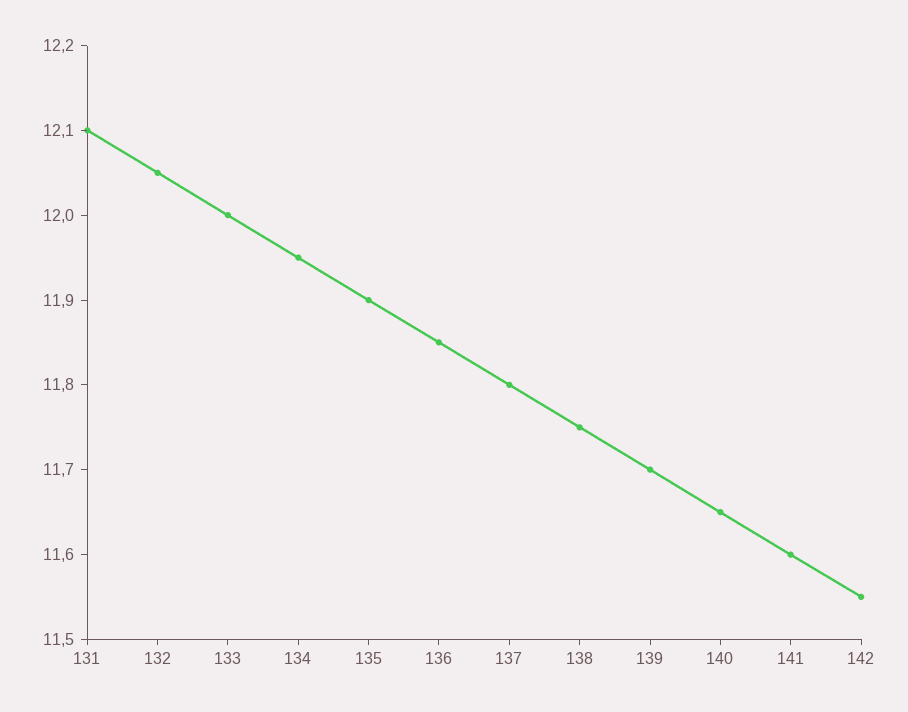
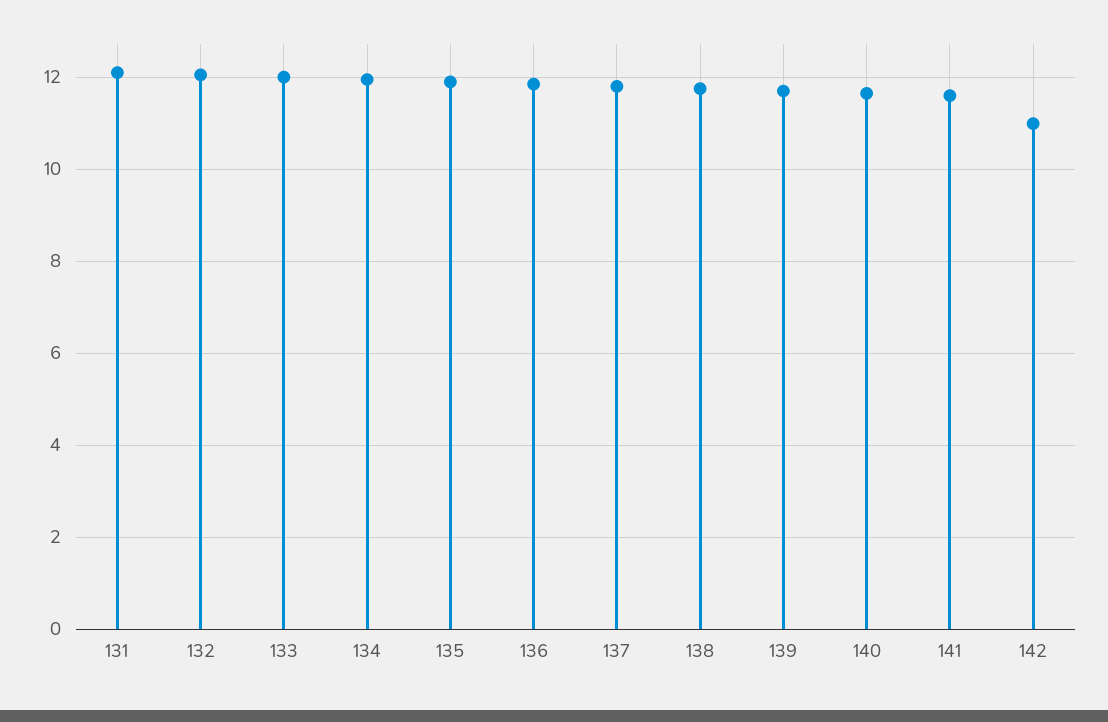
142: 11.55 -> 11

